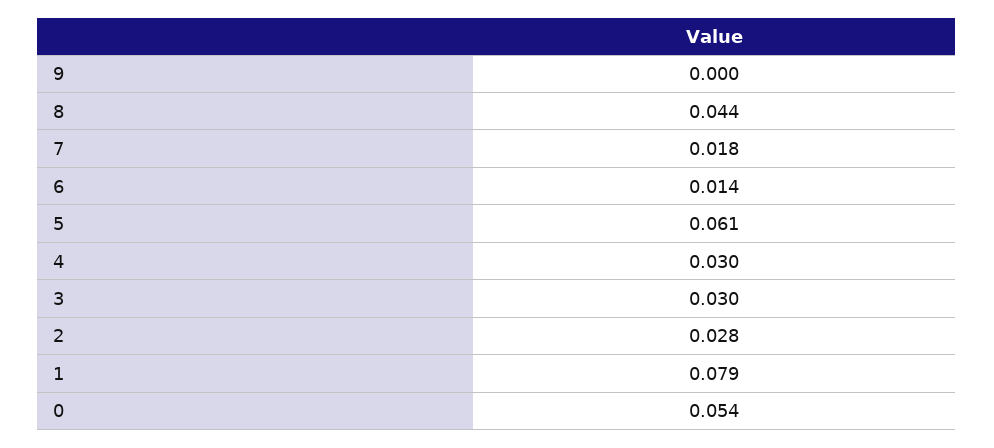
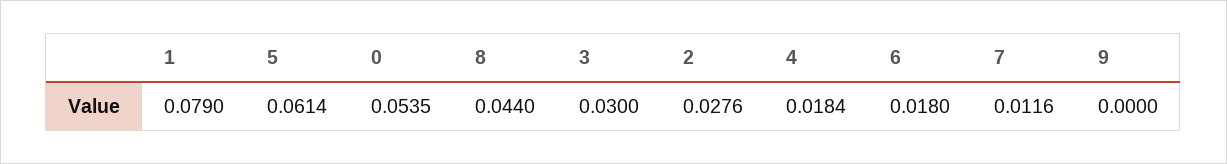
7: 0.018 -> 0.0116
6: 0.014 -> 0.018
4: 0.03 -> 0.0184

